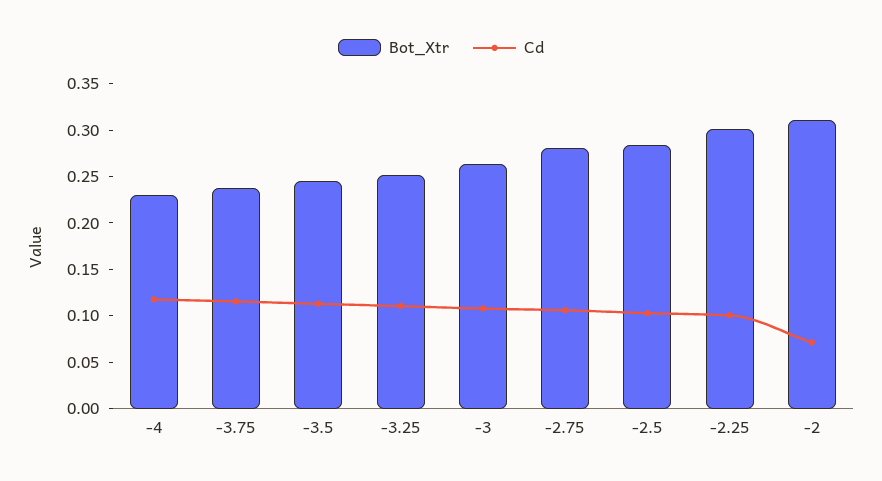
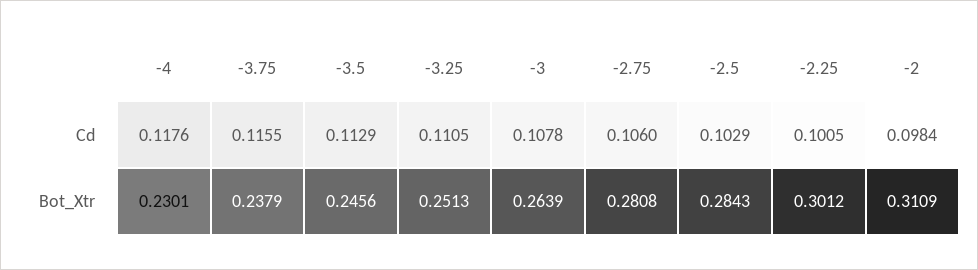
Cd, -2: 0.07 -> 0.0984

